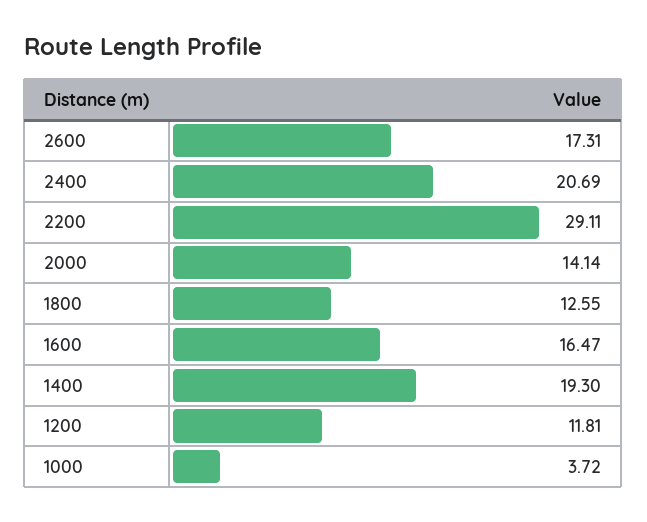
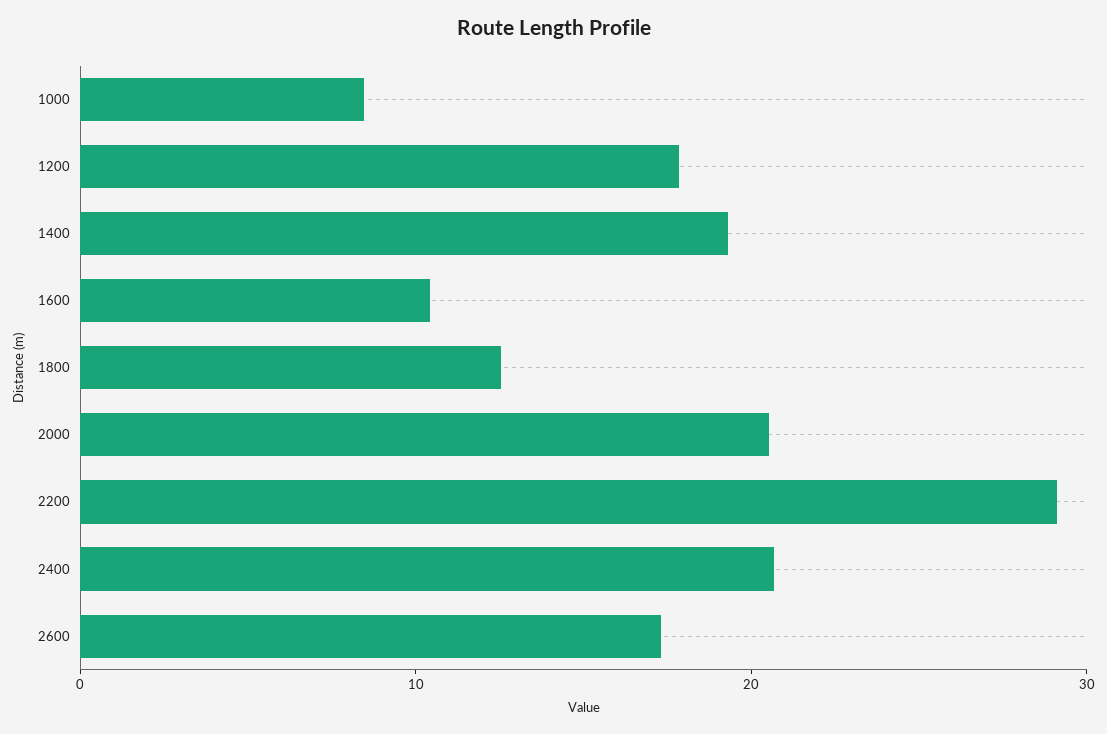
2000: 14.14 -> 20
1600: 16.47 -> 10
1200: 11.81 -> 18
1000: 3.72 -> 8

